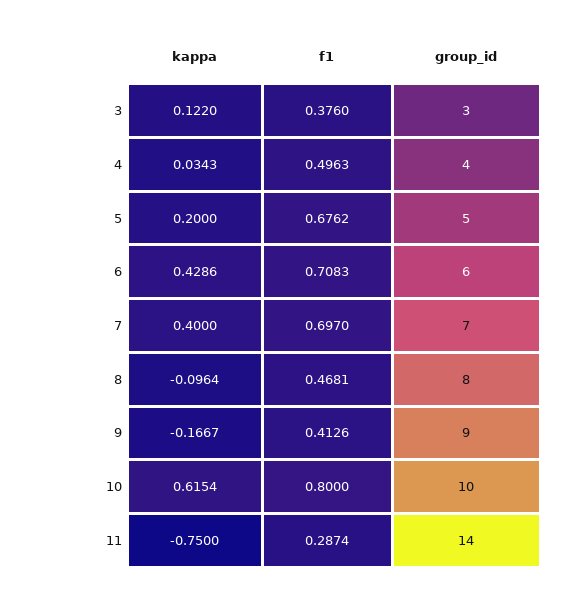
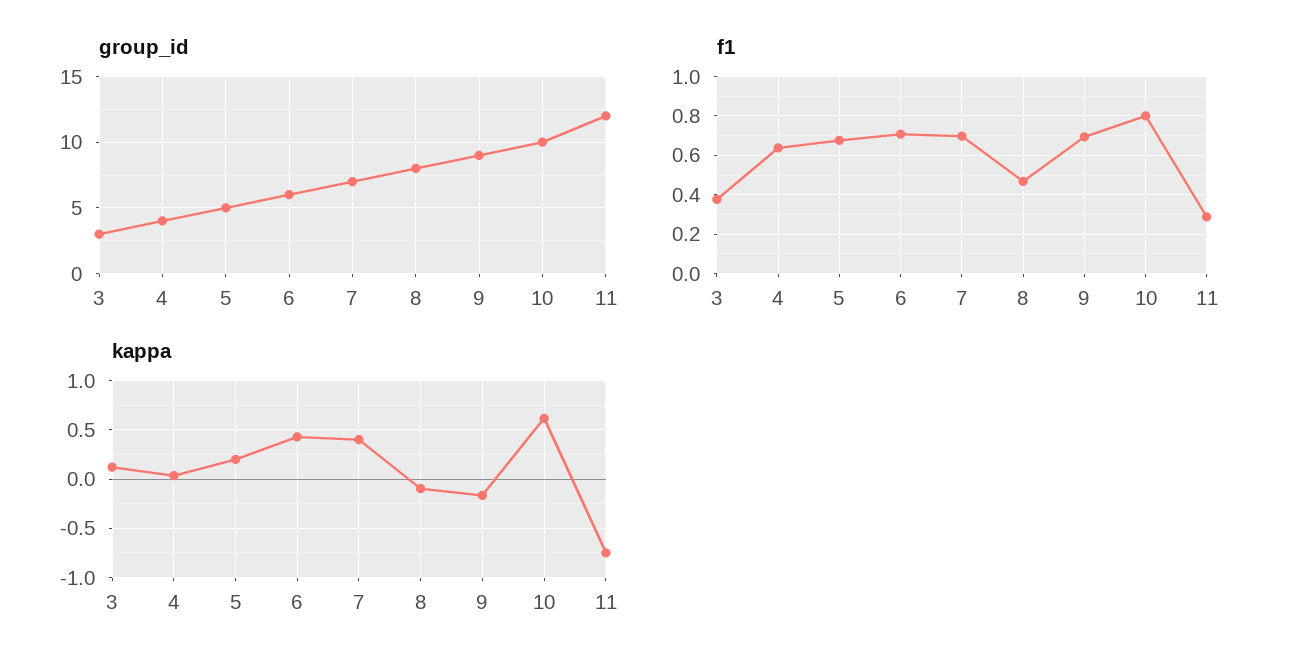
f1, 4: 0.4963 -> 0.65
f1, 9: 0.4126 -> 0.7
group_id, 11: 14 -> 12

